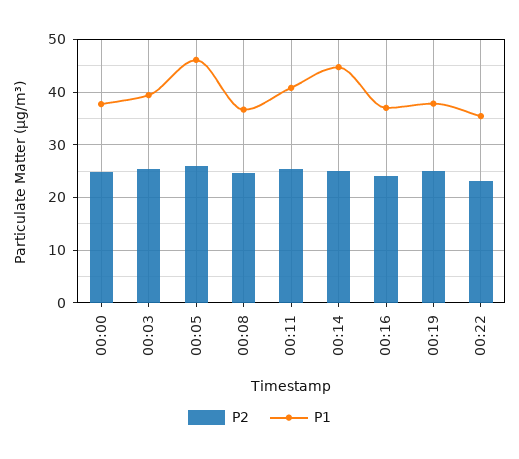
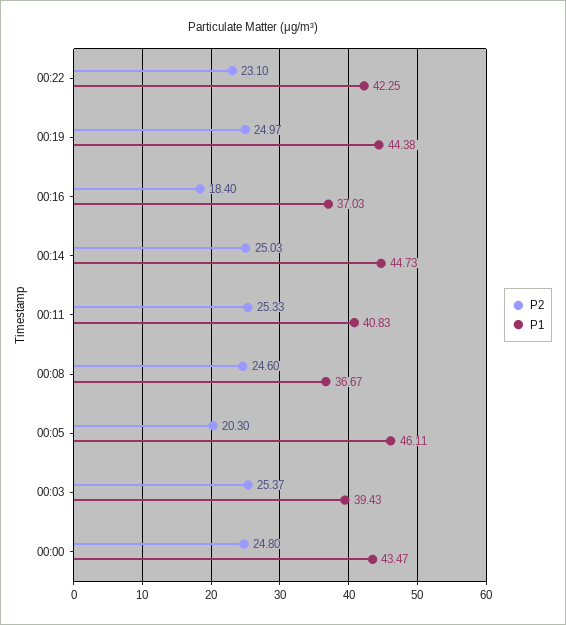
P1, 00:00: 38 -> 43.47
P2, 00:05: 26 -> 20.3
P2, 00:16: 24 -> 18.4
P1, 00:19: 38 -> 44.38
P1, 00:22: 36 -> 42.25

